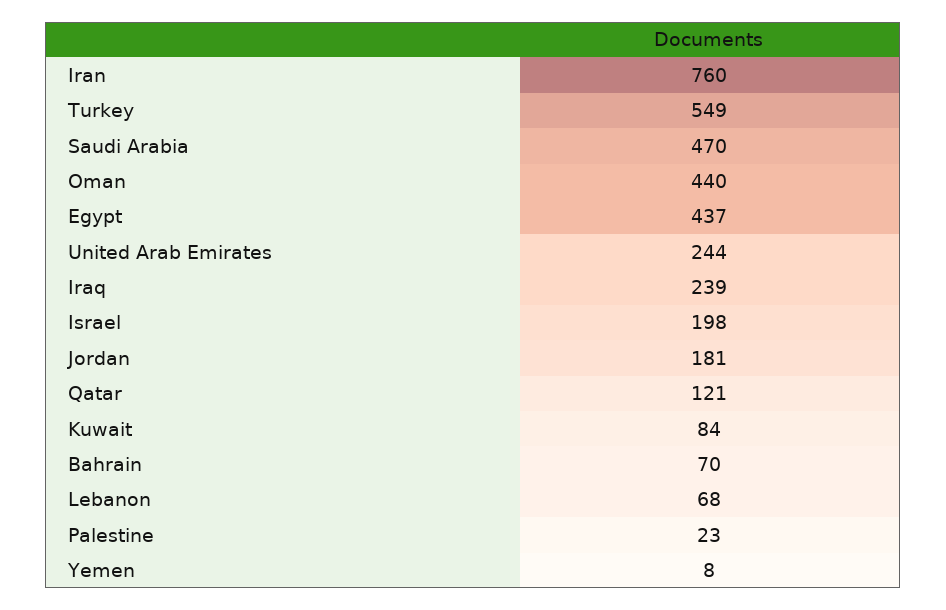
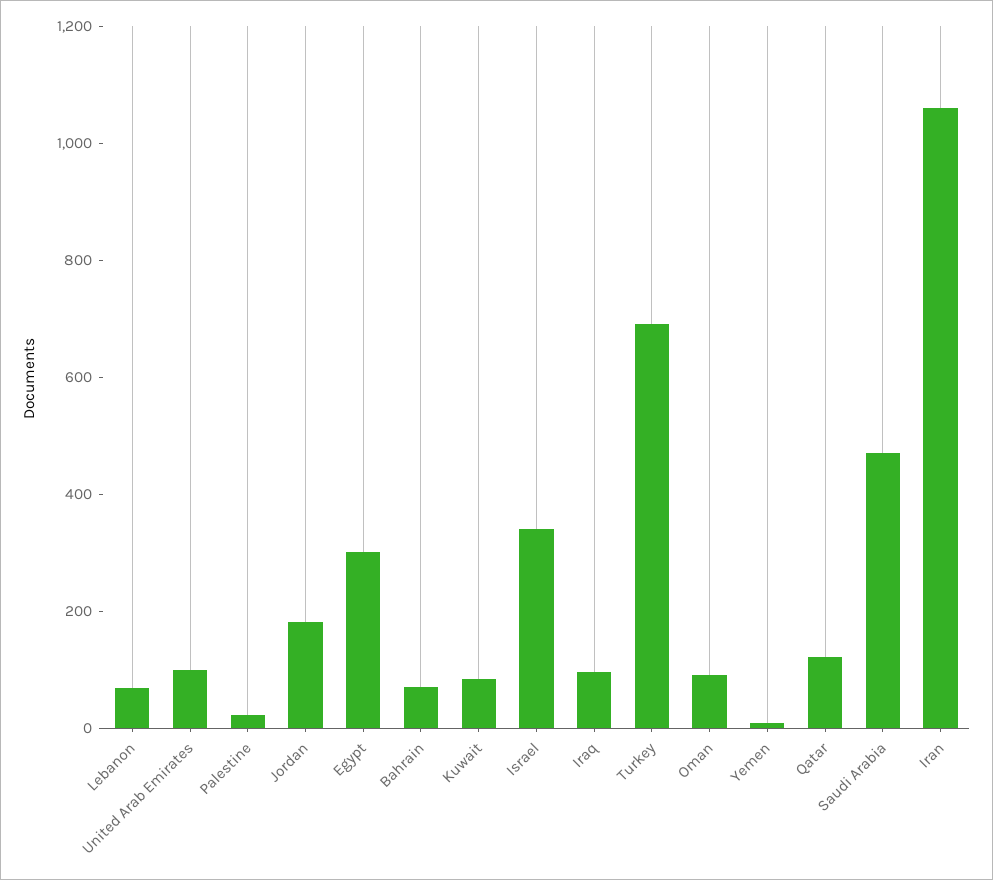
Iran: 760 -> 1050
Turkey: 549 -> 700
Oman: 440 -> 100
Egypt: 437 -> 300
United Arab Emirates: 244 -> 100
Iraq: 239 -> 100
Israel: 198 -> 350

